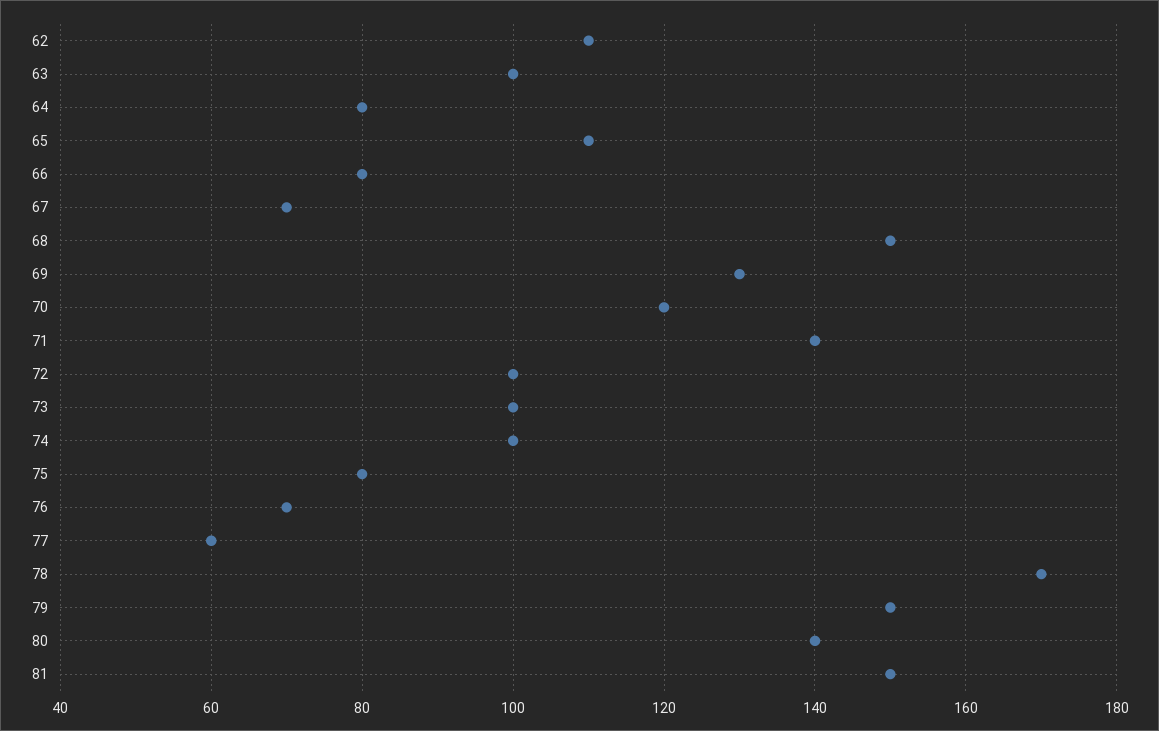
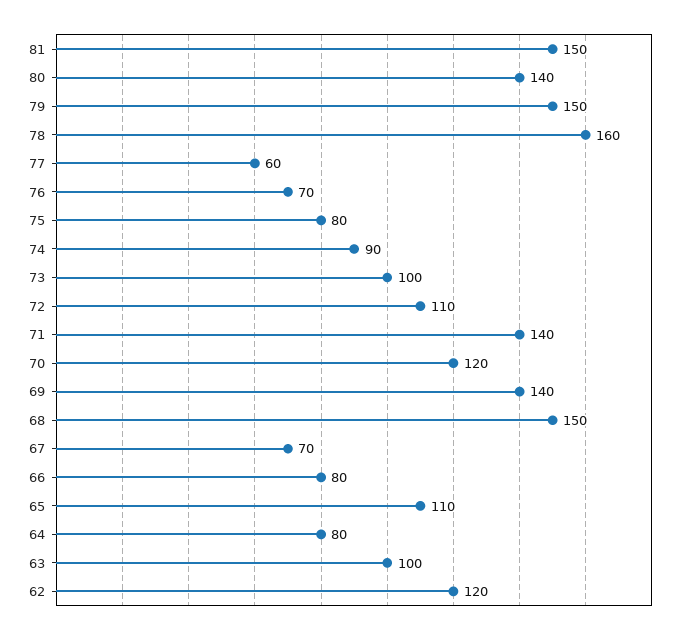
62: 110 -> 120
69: 130 -> 140
72: 100 -> 110
74: 100 -> 90
78: 170 -> 160

